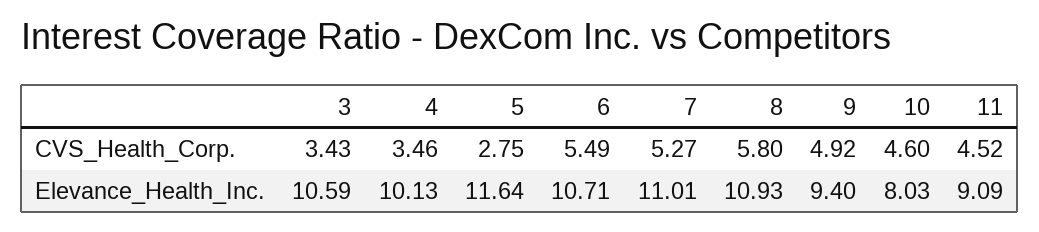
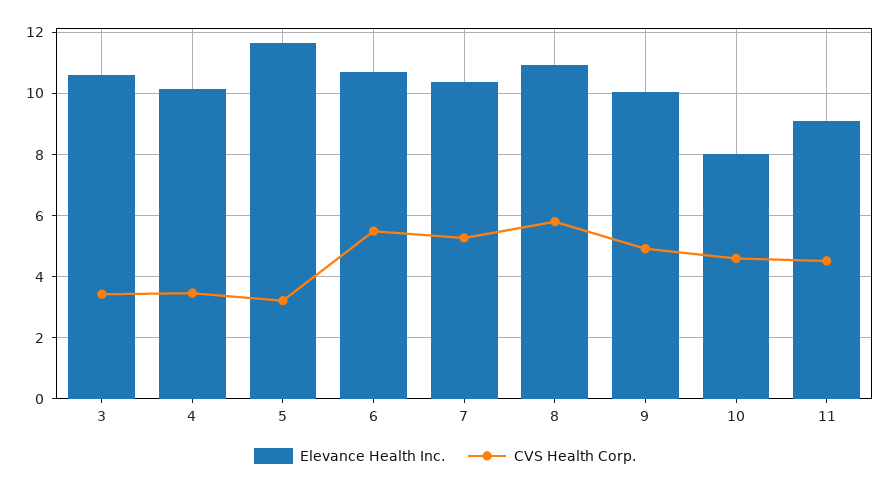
CVS_Health_Corp., 5: 2.75 -> 3.2
Elevance_Health_Inc., 7: 11.01 -> 10.4
Elevance_Health_Inc., 9: 9.4 -> 10

